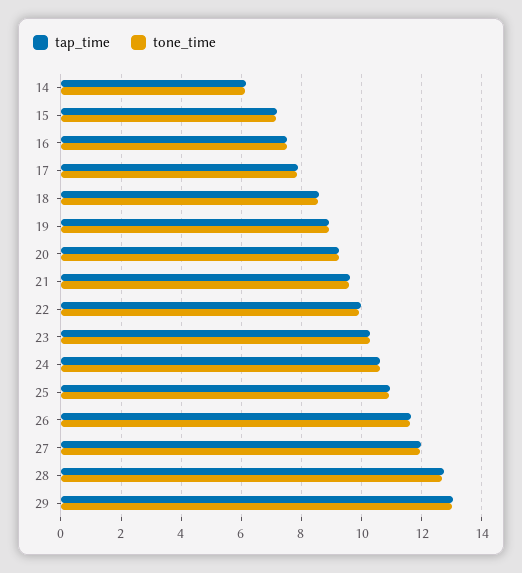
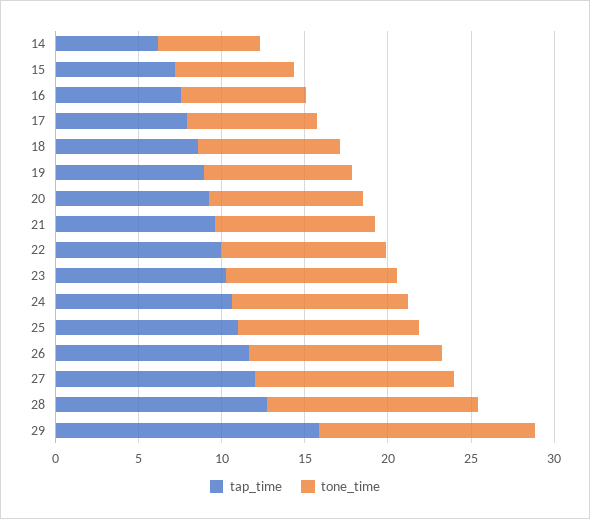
tap_time, 29: 13 -> 16

